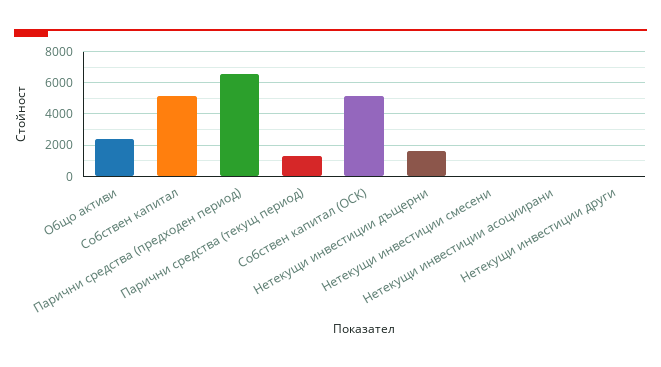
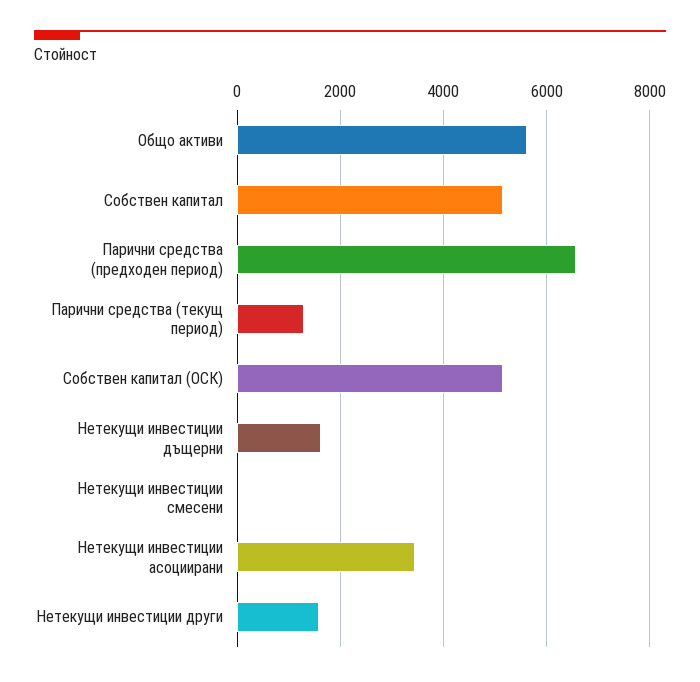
Общо активи: 2500 -> 5600
Нетекущи инвестиции асоциирани: 0 -> 3400
Нетекущи инвестиции други: 0 -> 1600

